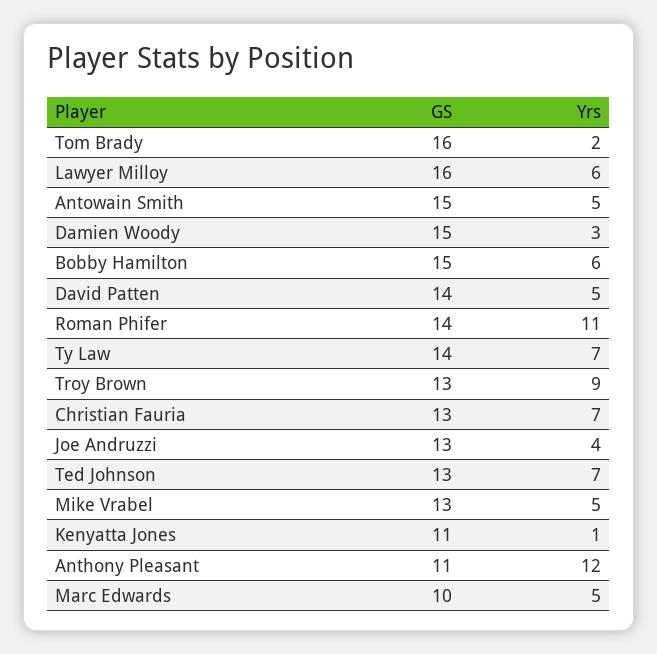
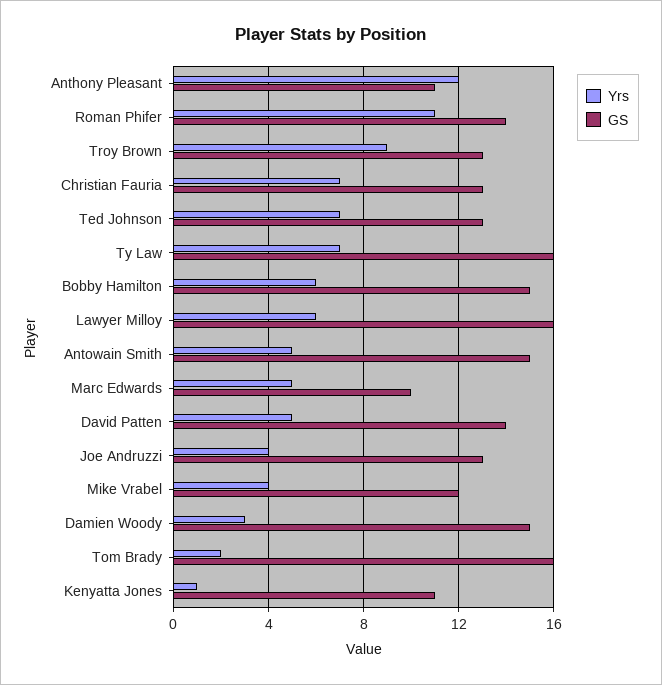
GS, Ty Law: 14 -> 16
GS, Mike Vrabel: 13 -> 12
Yrs, Mike Vrabel: 5 -> 4

